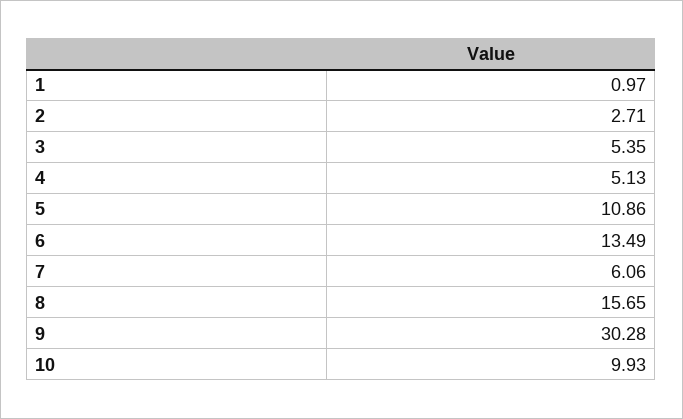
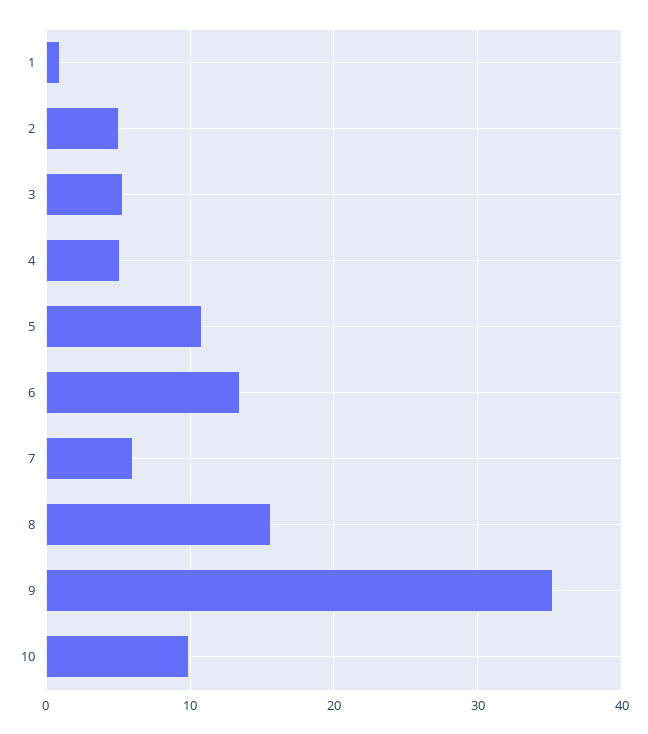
2: 2.71 -> 5
9: 30.28 -> 35

